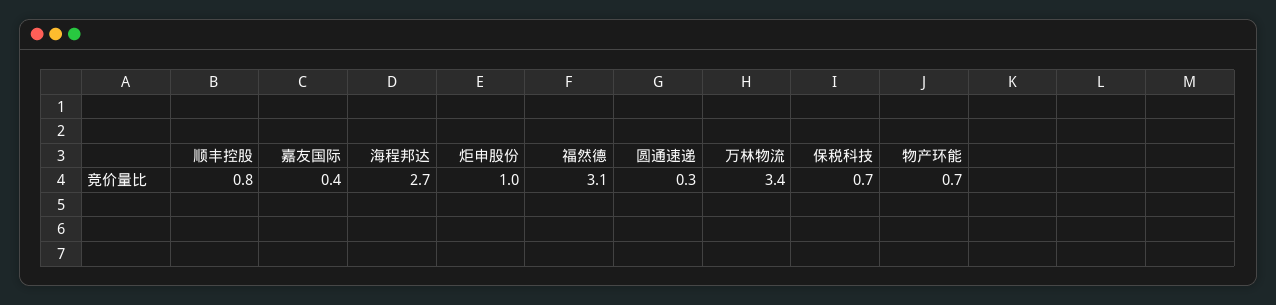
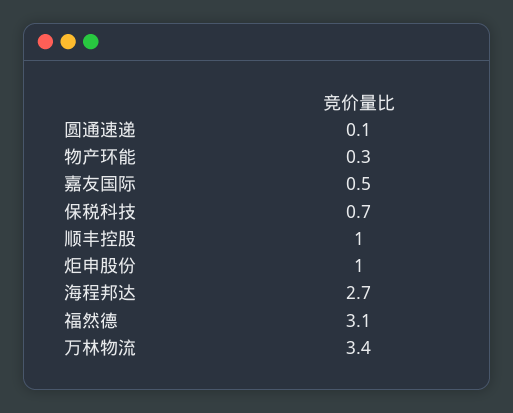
顺丰控股: 0.8 -> 1
嘉友国际: 0.4 -> 0.5
圆通速递: 0.3 -> 0.1
物产环能: 0.7 -> 0.3

